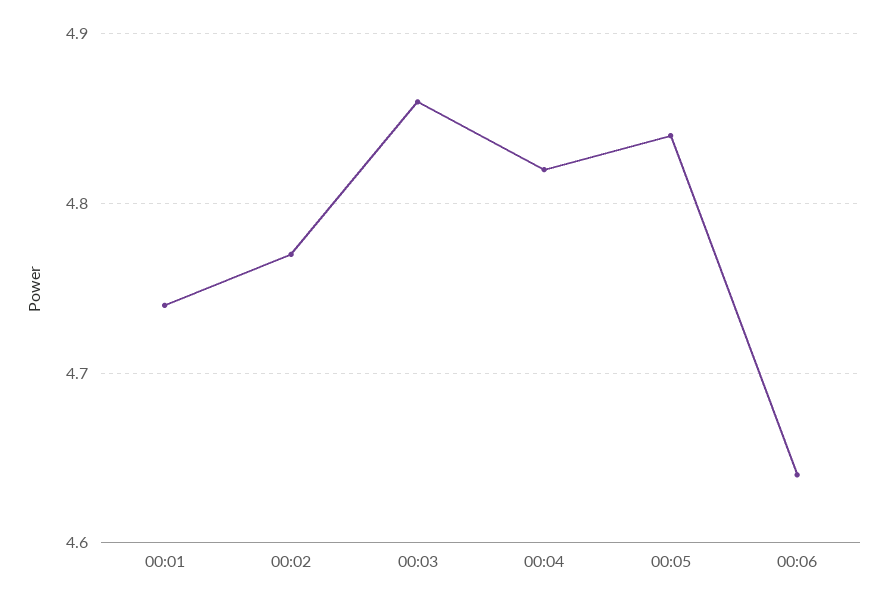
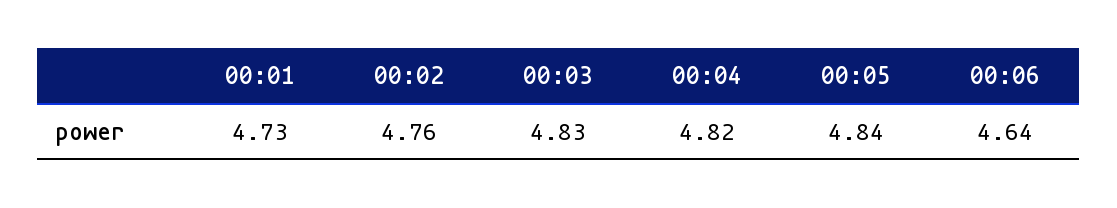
00:01: 4.74 -> 4.73
00:02: 4.77 -> 4.76
00:03: 4.86 -> 4.83

